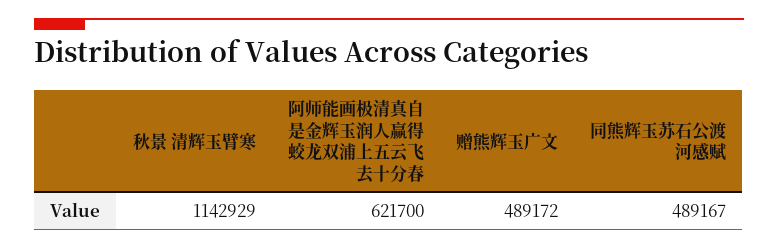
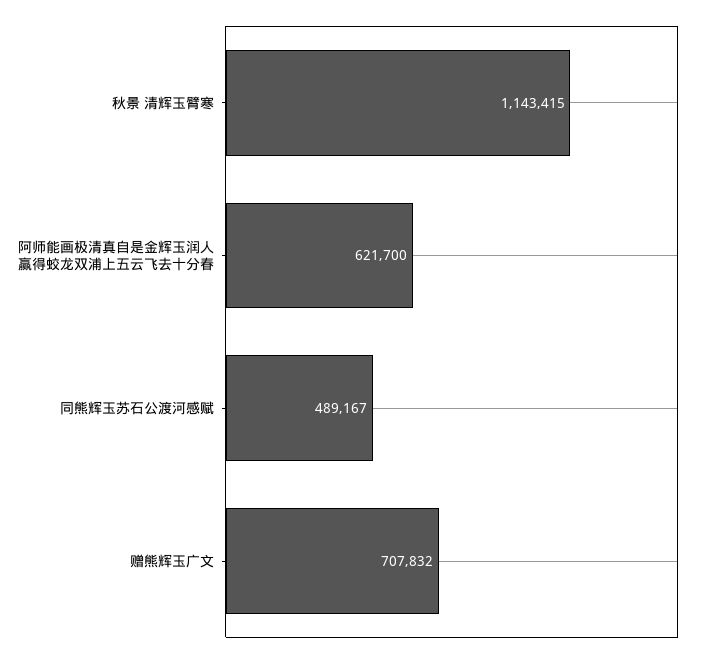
秋景 清辉玉臂寒: 1142929 -> 1143415
赠熊辉玉广文: 489172 -> 707832

